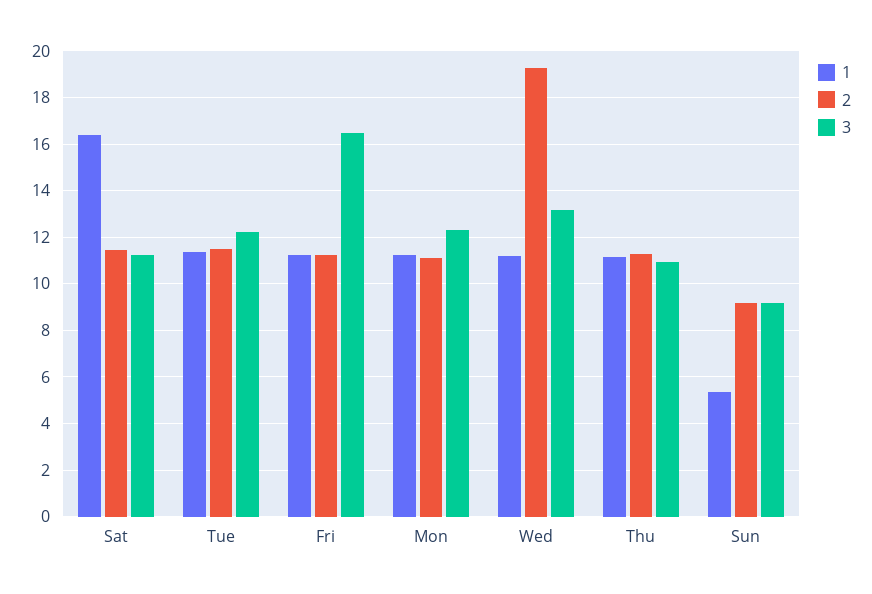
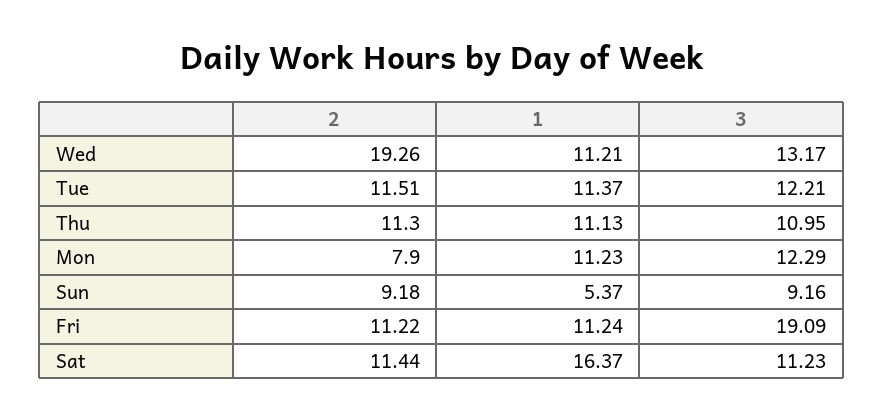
3, Fri: 16.5 -> 19.09
2, Mon: 11 -> 7.9

